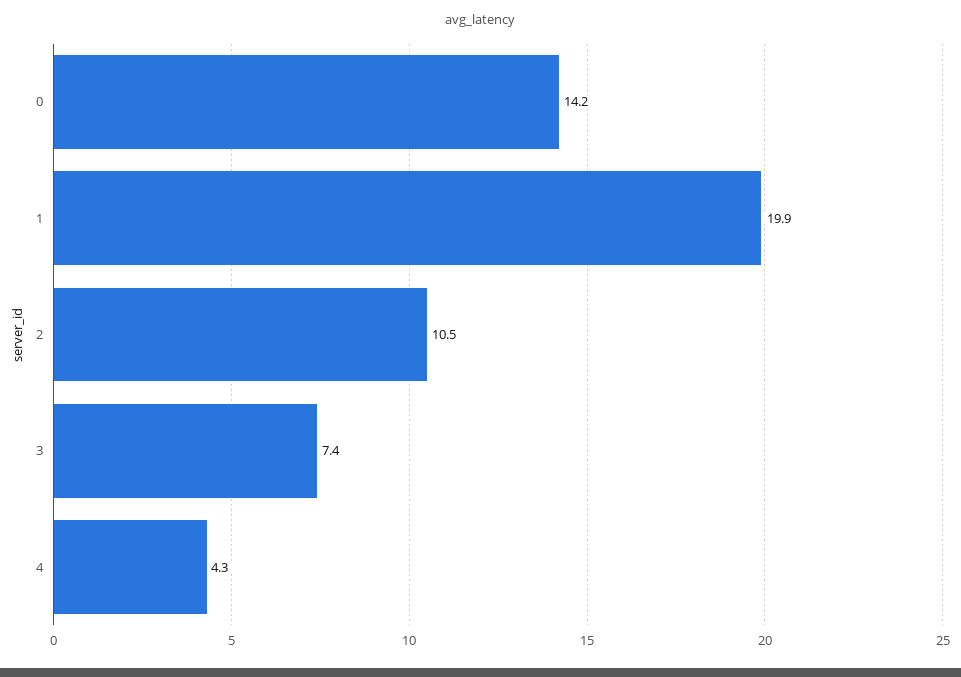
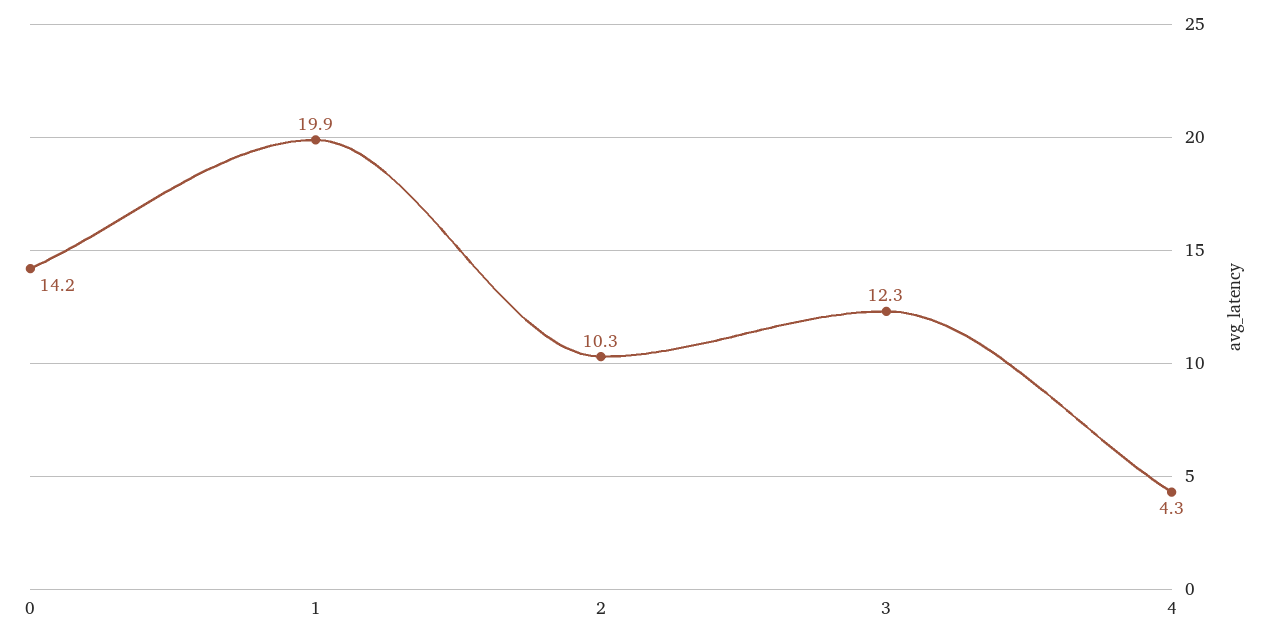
2: 10.5 -> 10.3
3: 7.4 -> 12.3

